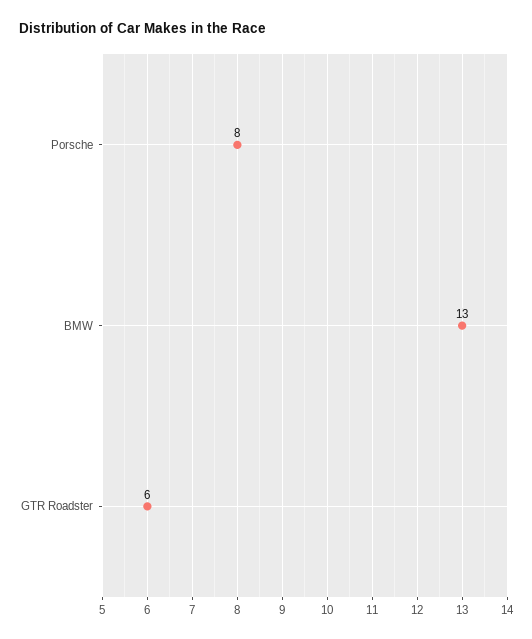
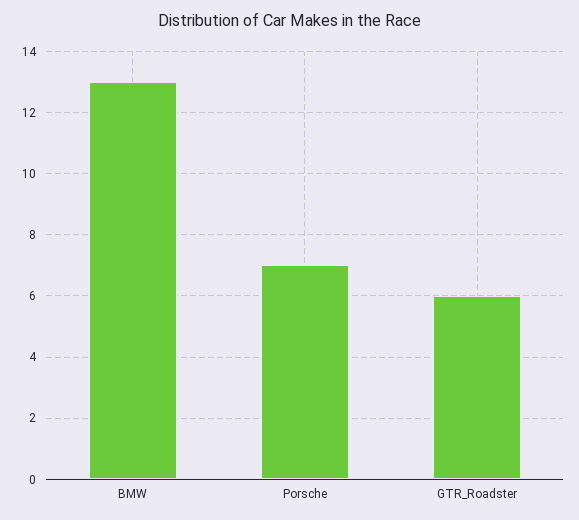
Porsche: 8 -> 7

